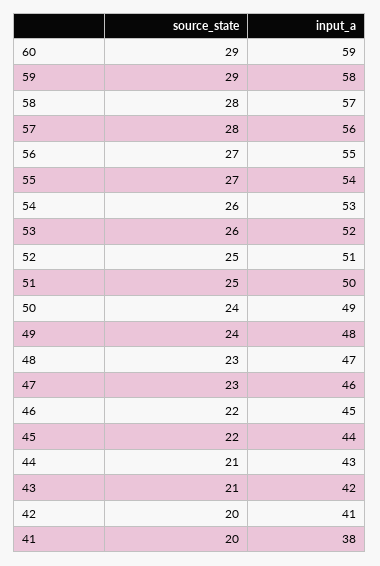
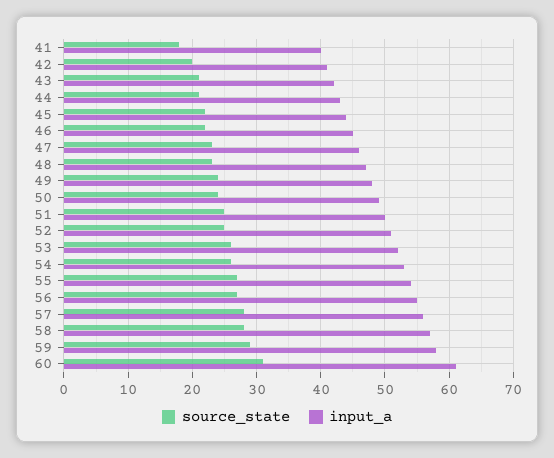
source_state, 60: 29 -> 31
input_a, 60: 59 -> 61
source_state, 41: 20 -> 18
input_a, 41: 38 -> 40

